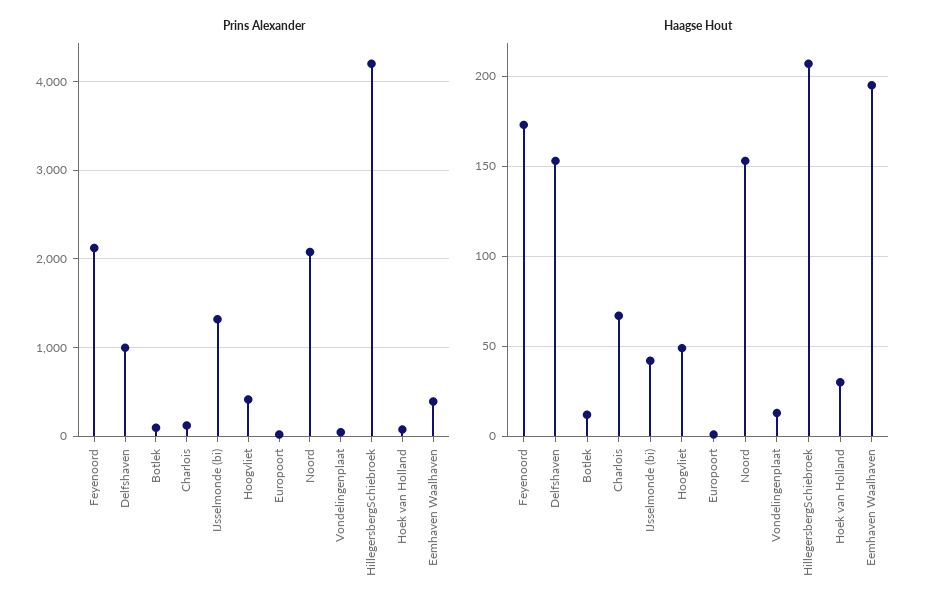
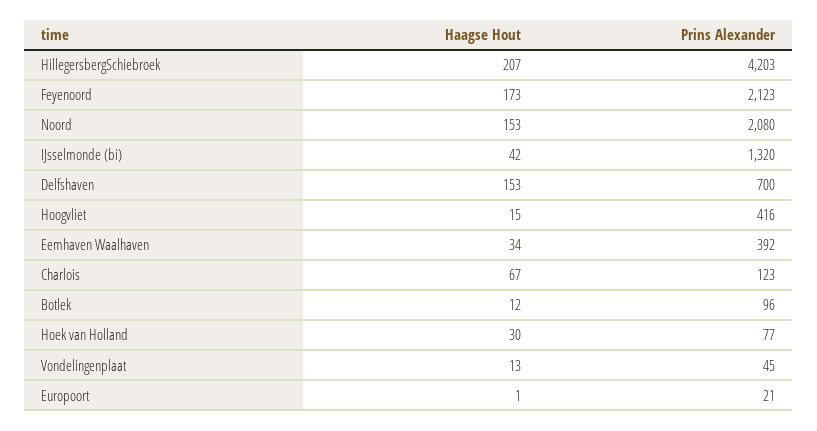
Prins Alexander, Delfshaven: 1000 -> 700
Haagse Hout, Hoogvliet: 50 -> 15
Haagse Hout, Eemhaven Waalhaven: 195 -> 34

